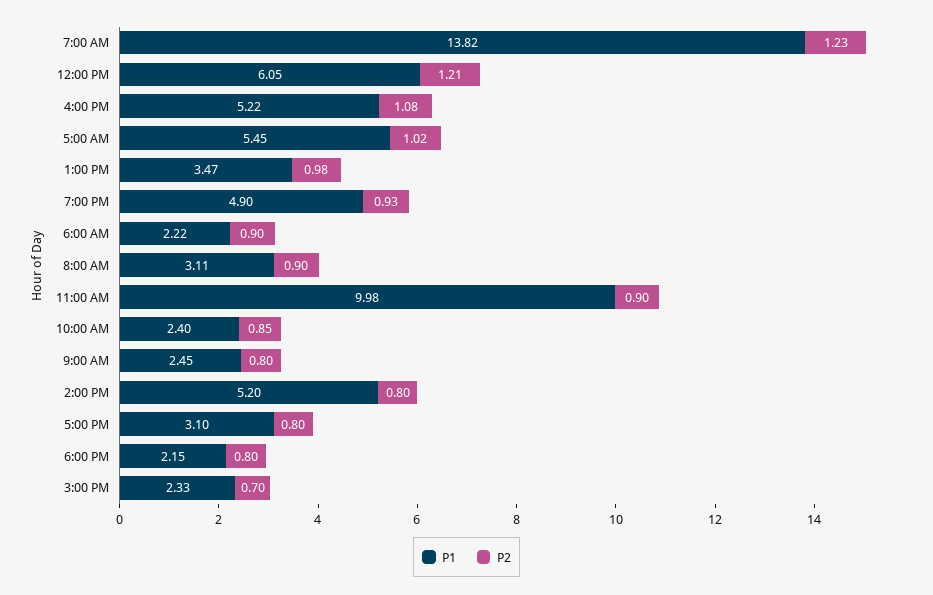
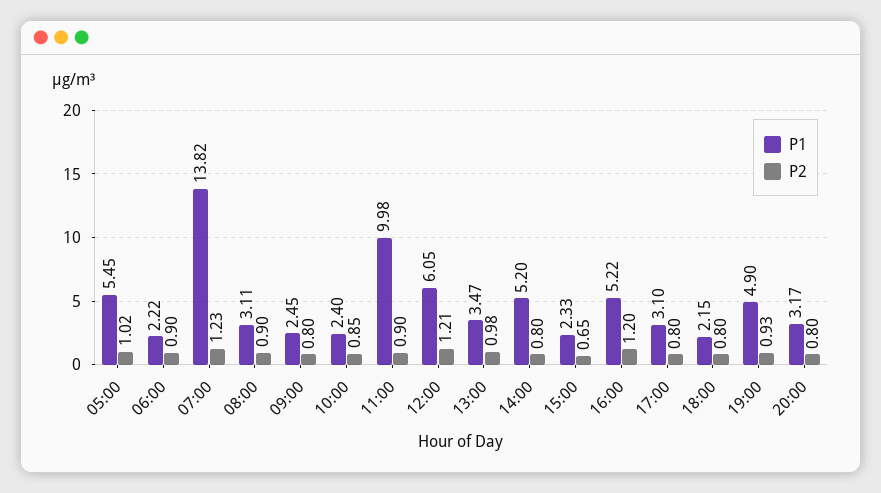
P2, 4:00 PM: 1.08 -> 1.2
P2, 3:00 PM: 0.7 -> 0.65
P1, 20:00: none -> 3.17
P2, 20:00: none -> 0.8

